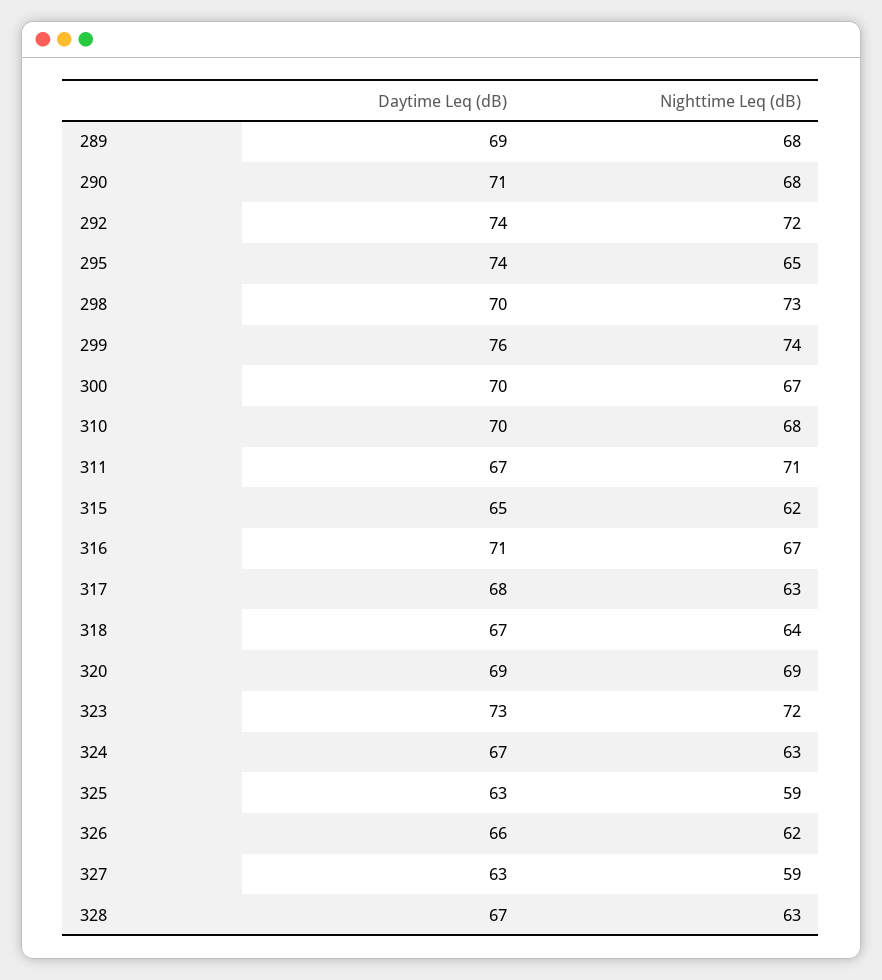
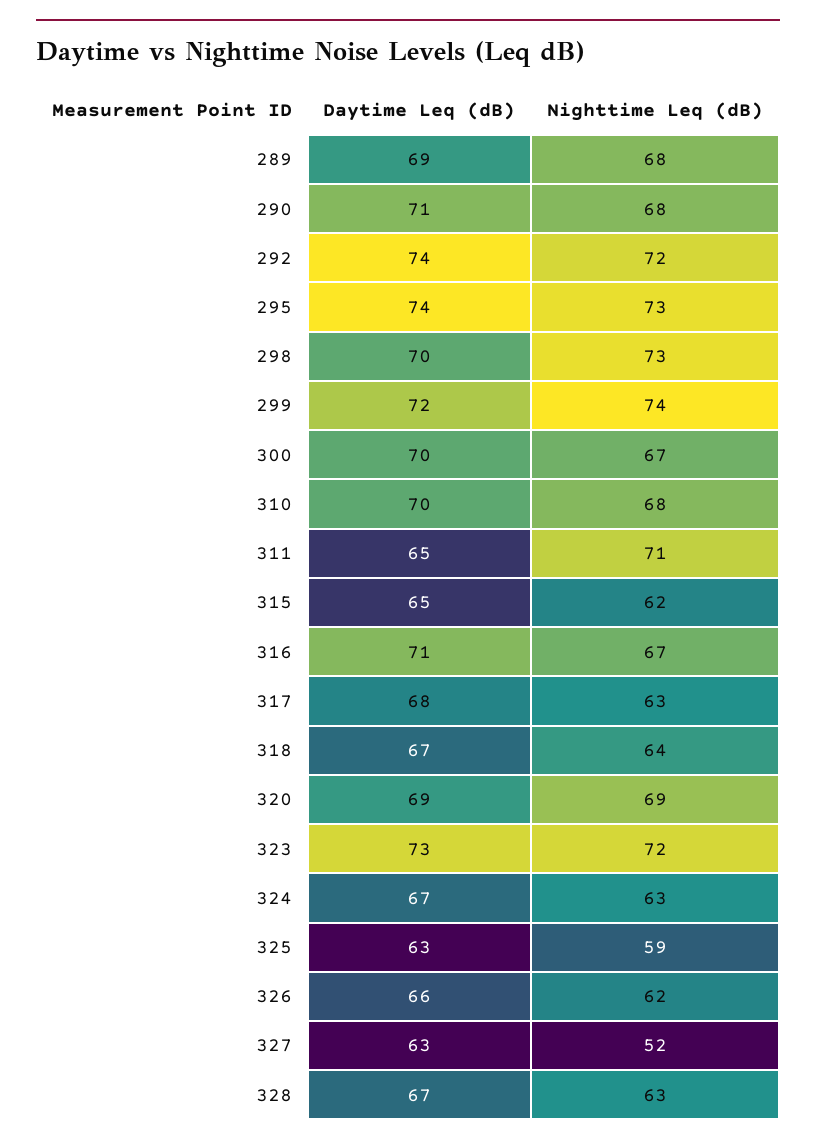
Nighttime Leq (dB), 295: 65 -> 73
Daytime Leq (dB), 299: 76 -> 72
Daytime Leq (dB), 311: 67 -> 65
Nighttime Leq (dB), 327: 59 -> 52

